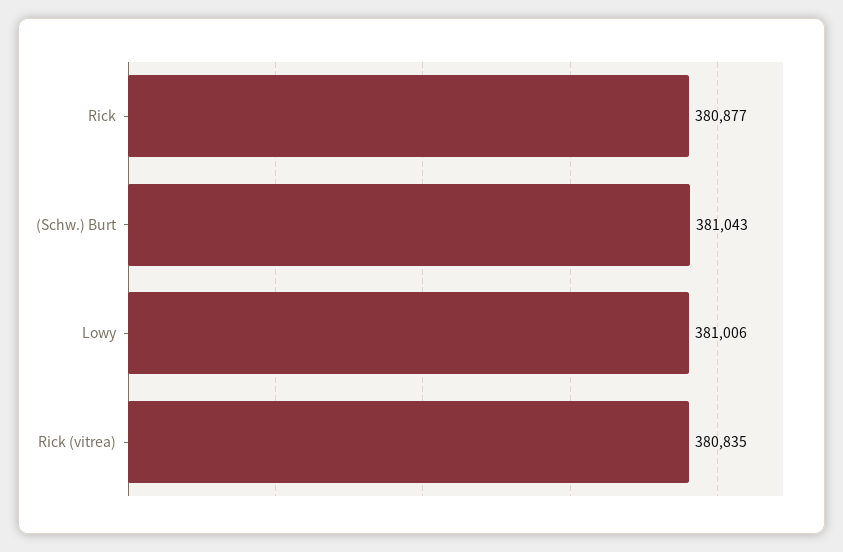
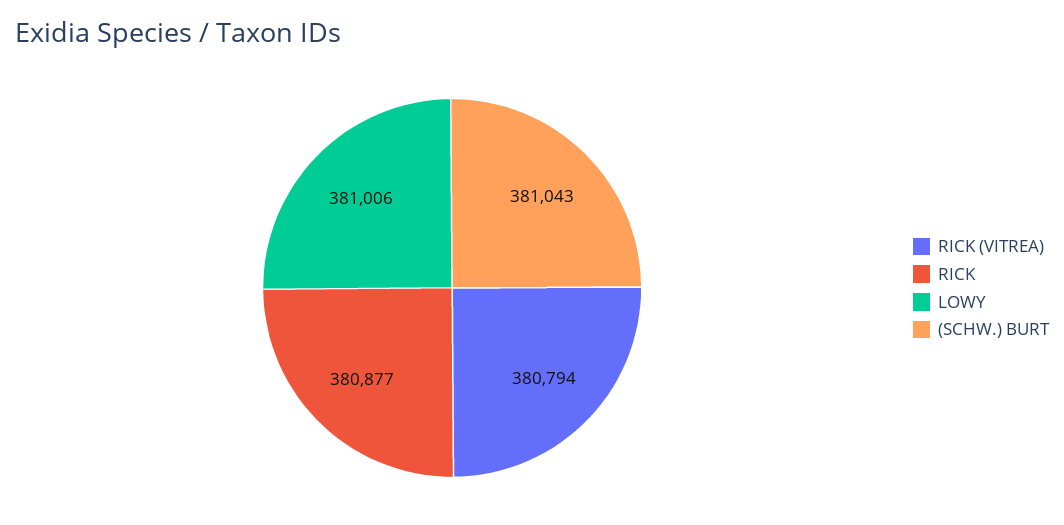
Rick (vitrea): 380835 -> 380794

